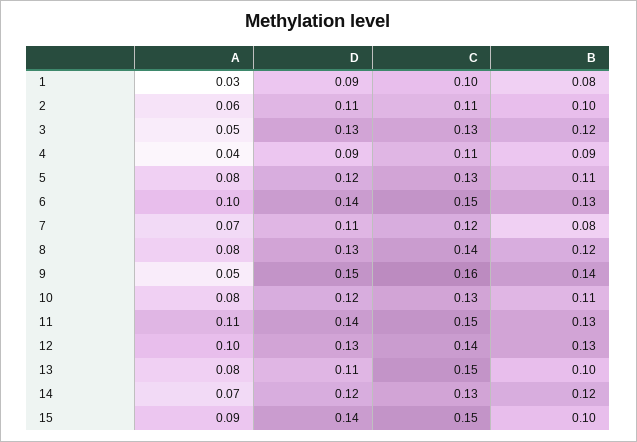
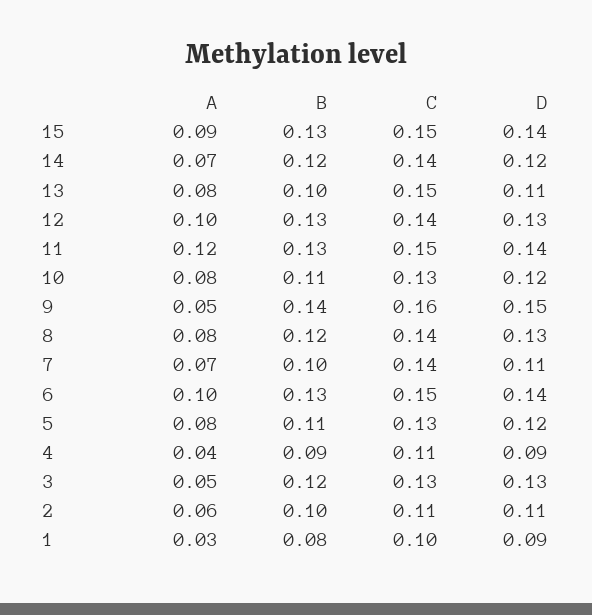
C, 7: 0.12 -> 0.14
B, 7: 0.08 -> 0.1
A, 11: 0.11 -> 0.12
C, 14: 0.13 -> 0.14
B, 15: 0.1 -> 0.13

